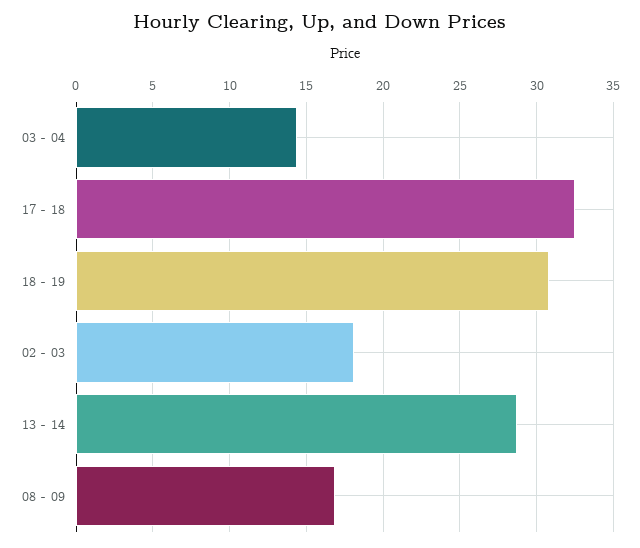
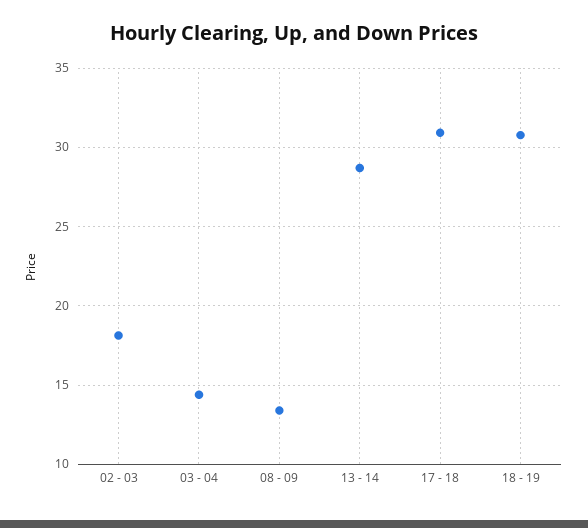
17 - 18: 32.5 -> 31
08 - 09: 17 -> 13.5

